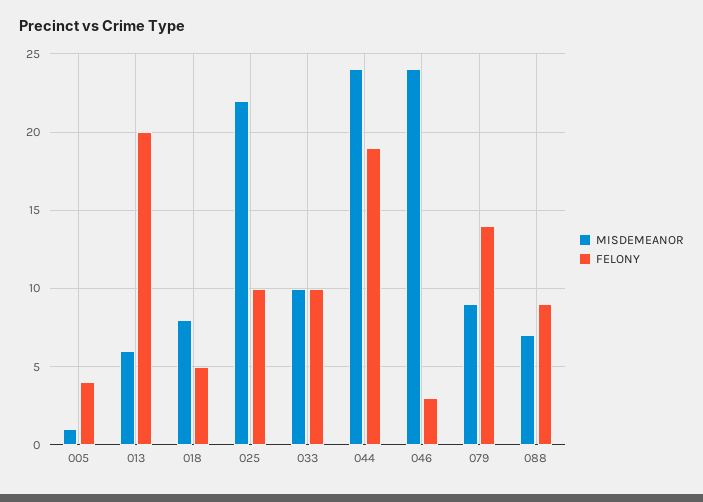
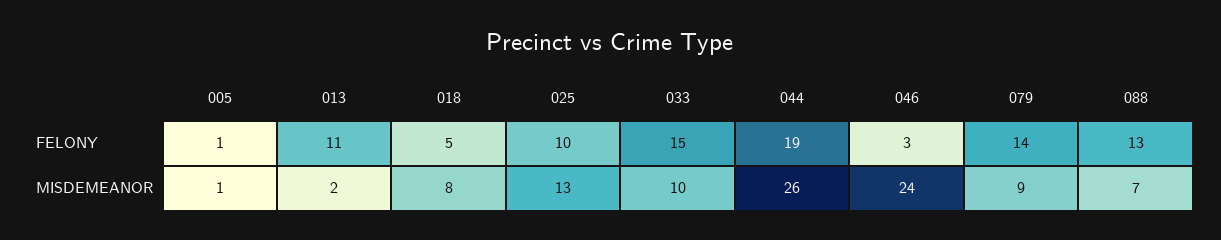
FELONY, 005: 4 -> 1
MISDEMEANOR, 013: 6 -> 2
FELONY, 013: 20 -> 11
MISDEMEANOR, 025: 22 -> 13
FELONY, 033: 10 -> 15
MISDEMEANOR, 044: 24 -> 26
FELONY, 088: 9 -> 13

